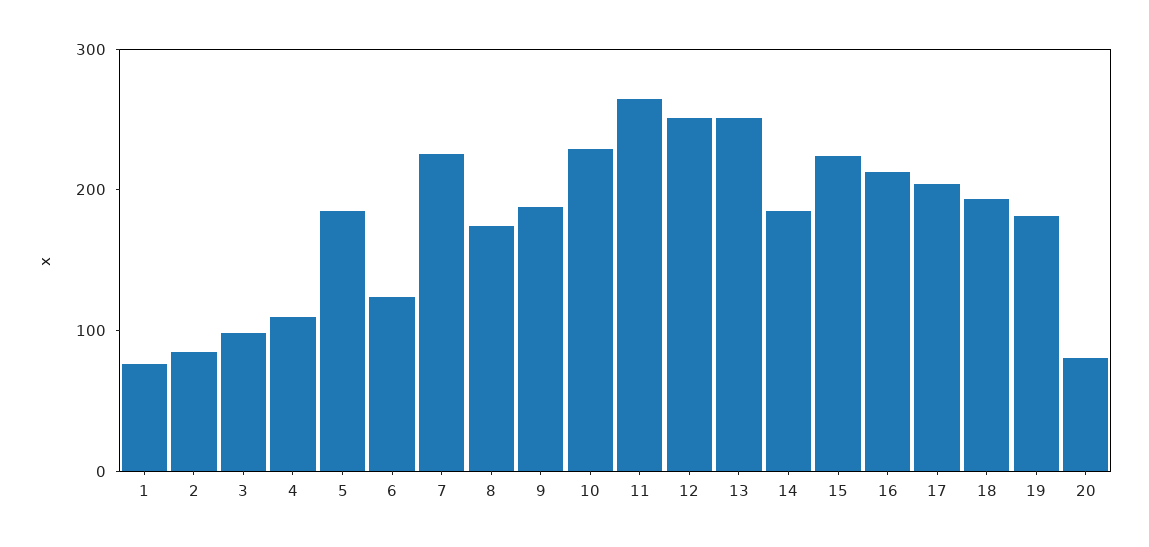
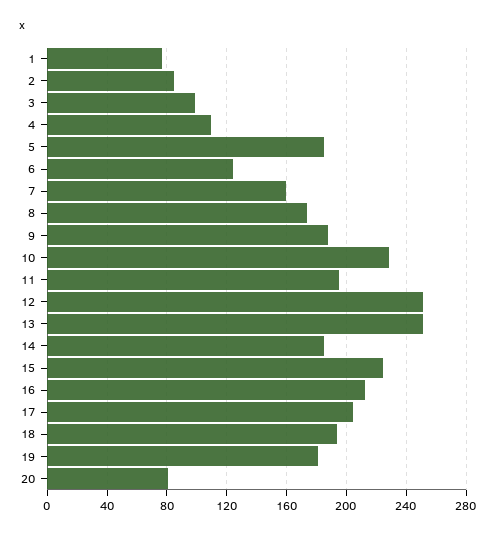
7: 220 -> 160
11: 260 -> 195

